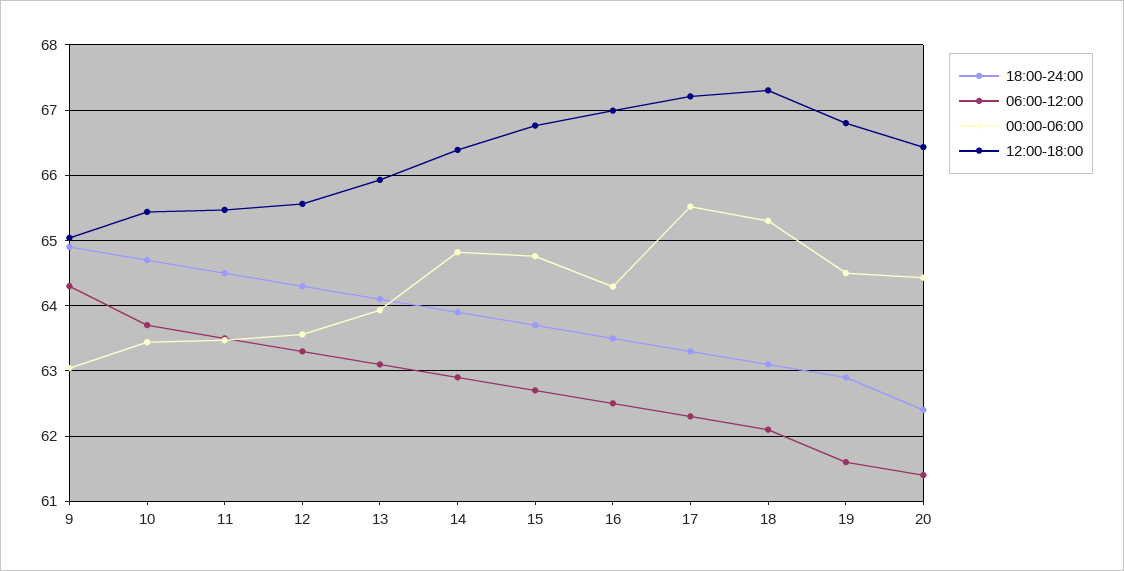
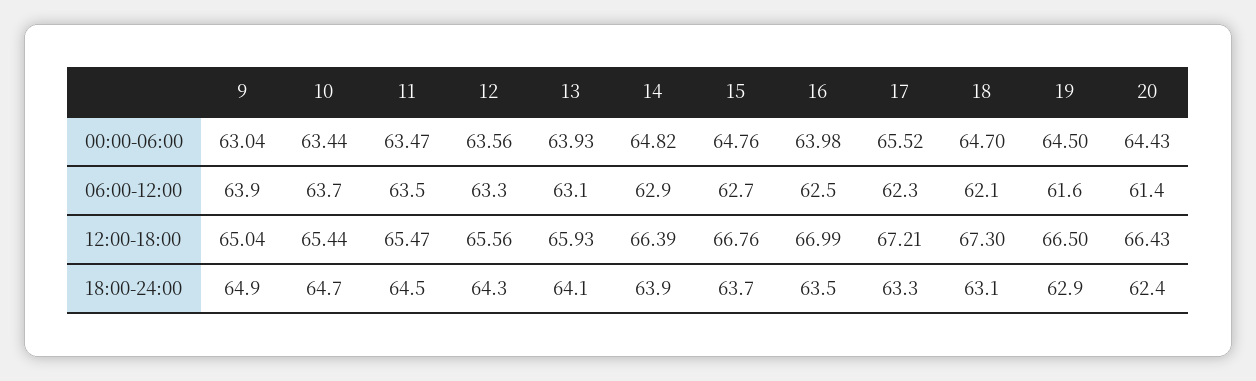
06:00-12:00, 9: 64.3 -> 63.9
00:00-06:00, 16: 64.3 -> 63.98
00:00-06:00, 18: 65.3 -> 64.7
12:00-18:00, 19: 66.8 -> 66.5

